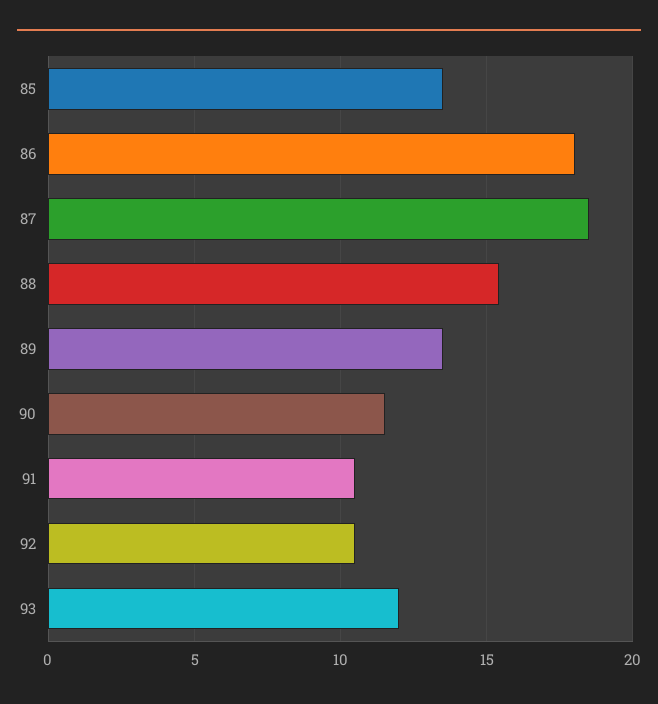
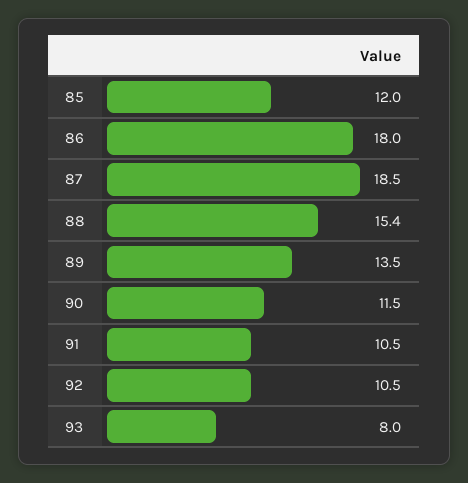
85: 13.5 -> 12
93: 12 -> 8

